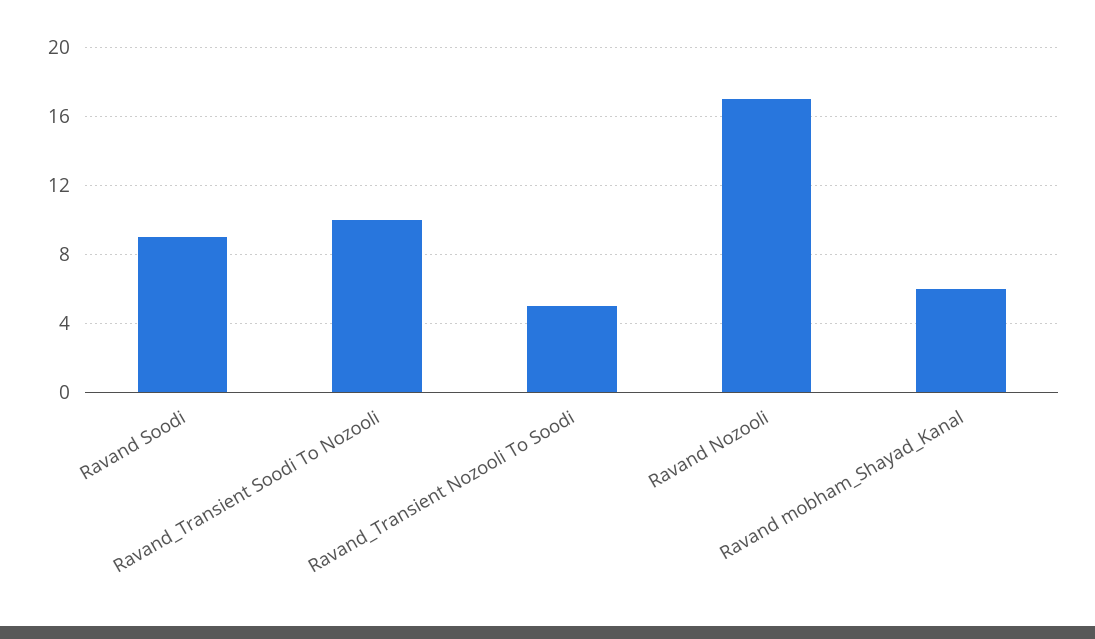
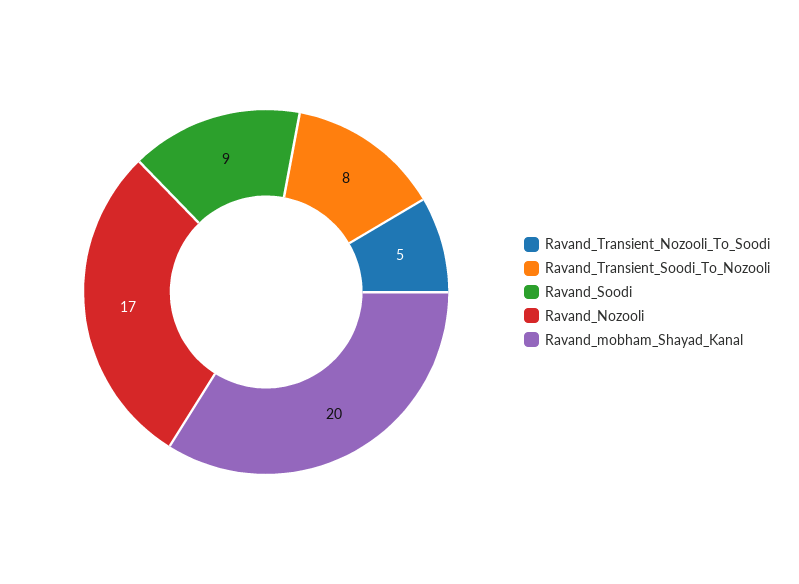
Ravand_Transient Soodi To Nozooli: 10 -> 8
Ravand mobham_Shayad_Kanal: 6 -> 20

